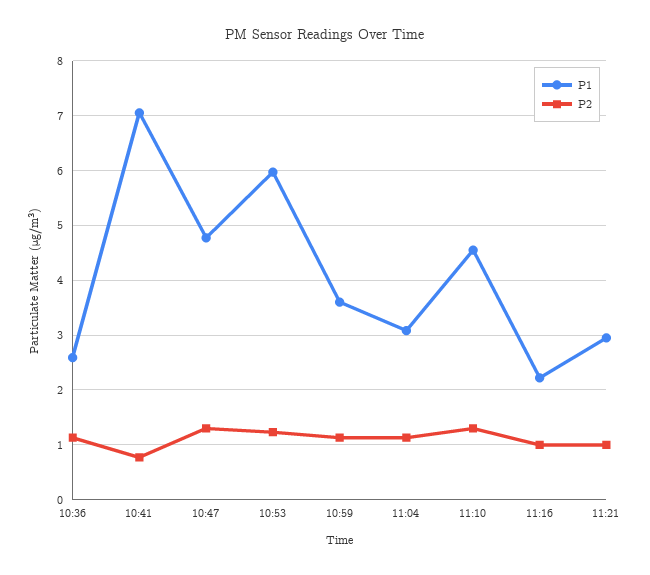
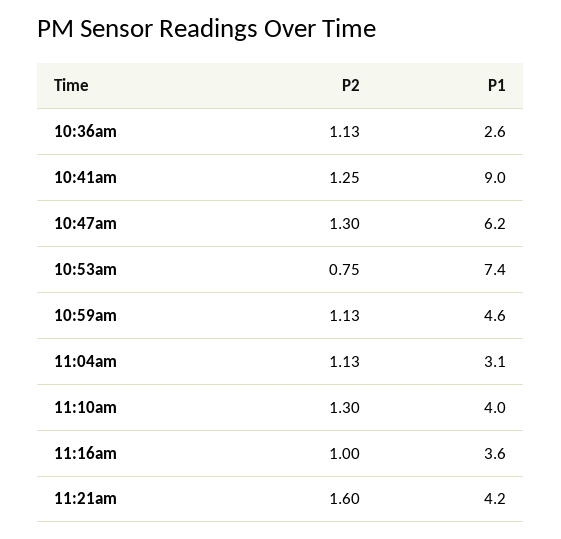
P1, 10:41: 7 -> 9
P2, 10:41: 0.8 -> 1.25
P1, 10:47: 4.8 -> 6.2
P1, 10:53: 6 -> 7.4
P2, 10:53: 1.2 -> 0.75
P1, 10:59: 3.6 -> 4.6
P1, 11:10: 4.6 -> 4
P1, 11:16: 2.2 -> 3.6
P1, 11:21: 3 -> 4.2
P2, 11:21: 1 -> 1.6

